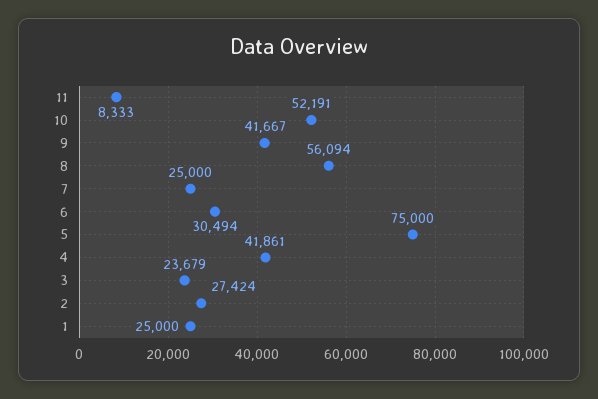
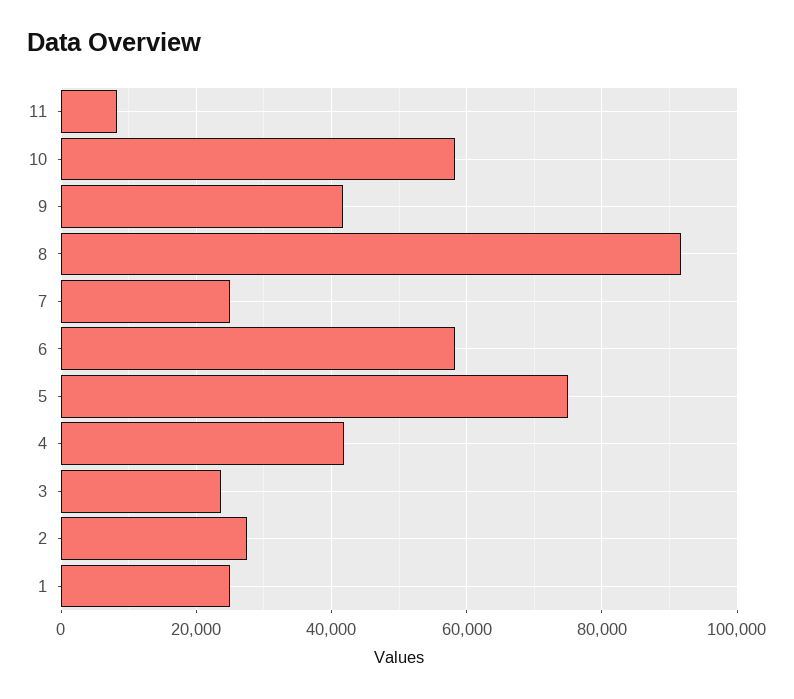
10: 52191 -> 58000
8: 56094 -> 92000
6: 30494 -> 58000

